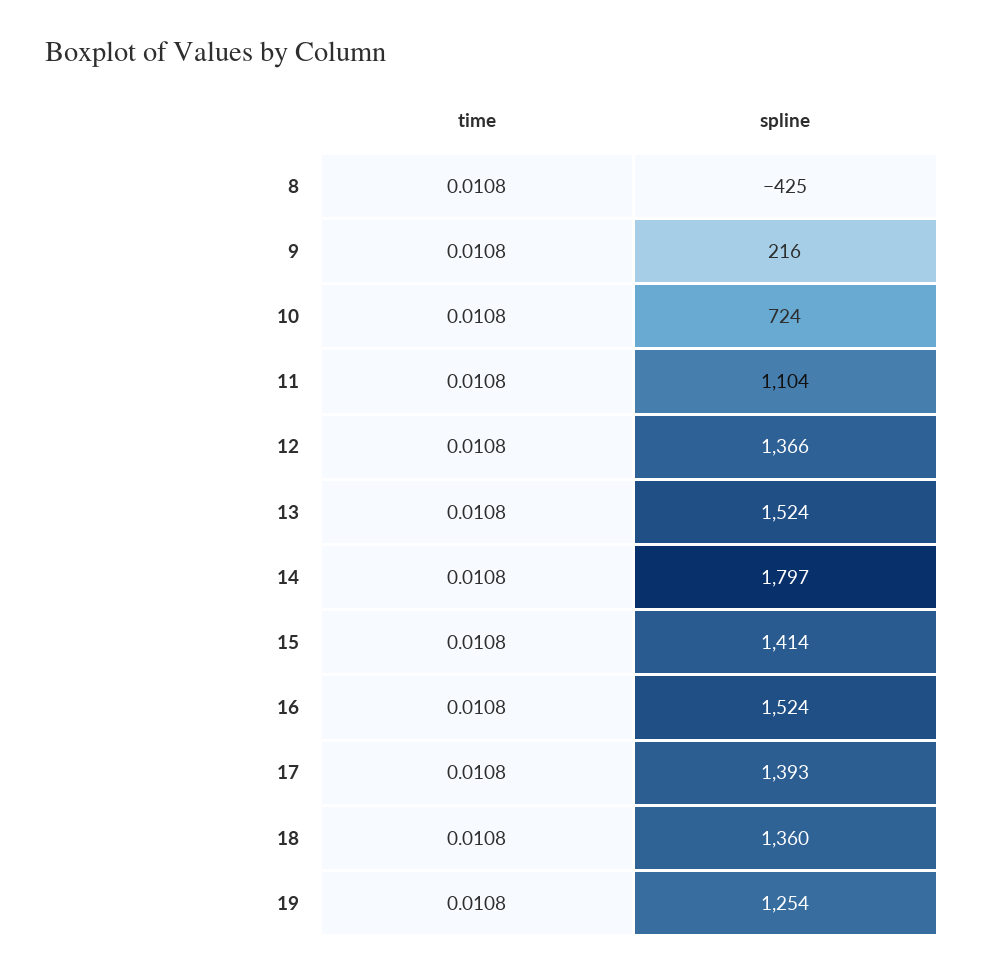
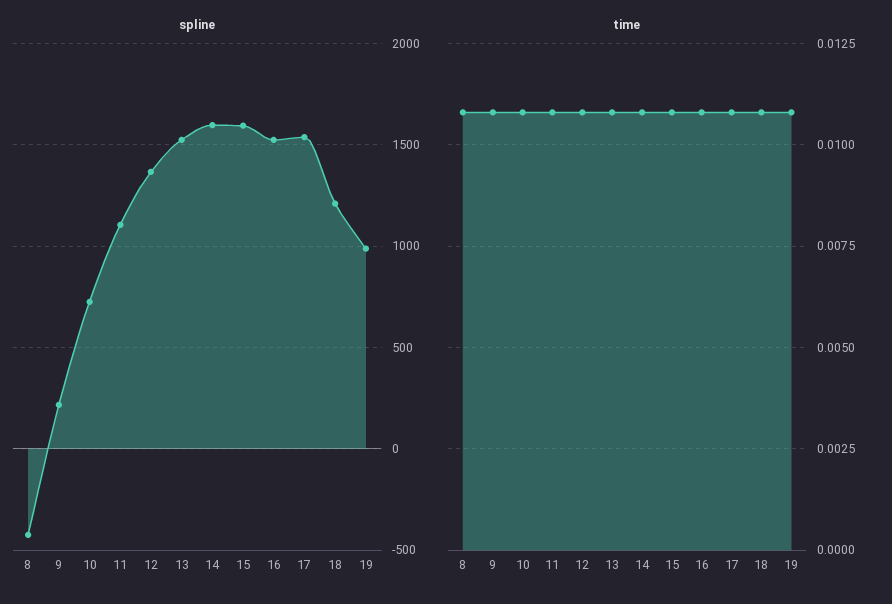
spline, 14: 1797 -> 1600
spline, 15: 1414 -> 1600
spline, 17: 1393 -> 1550
spline, 18: 1360 -> 1200
spline, 19: 1254 -> 1000

